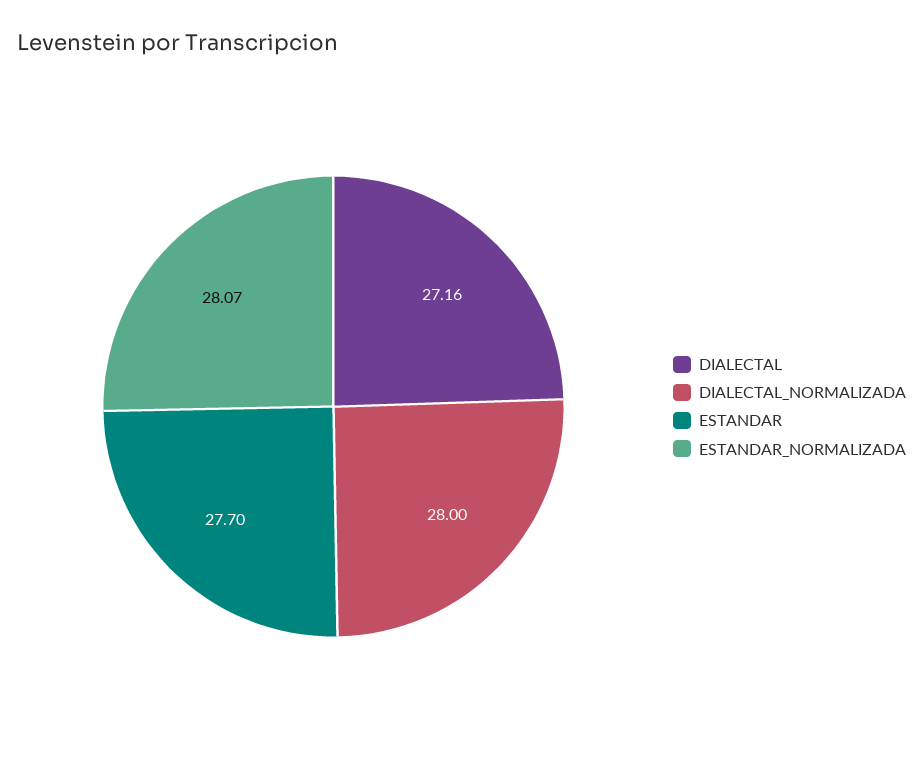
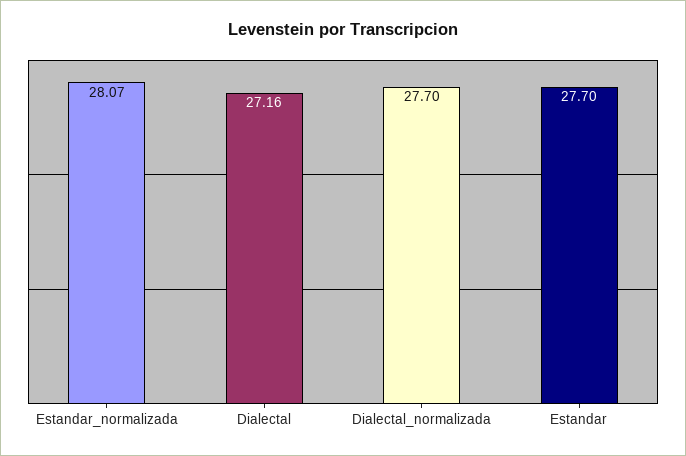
DIALECTAL_NORMALIZADA: 28 -> 27.7

